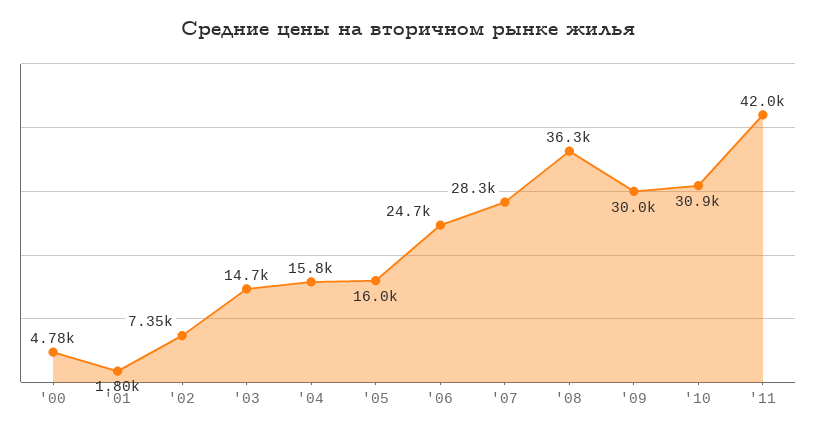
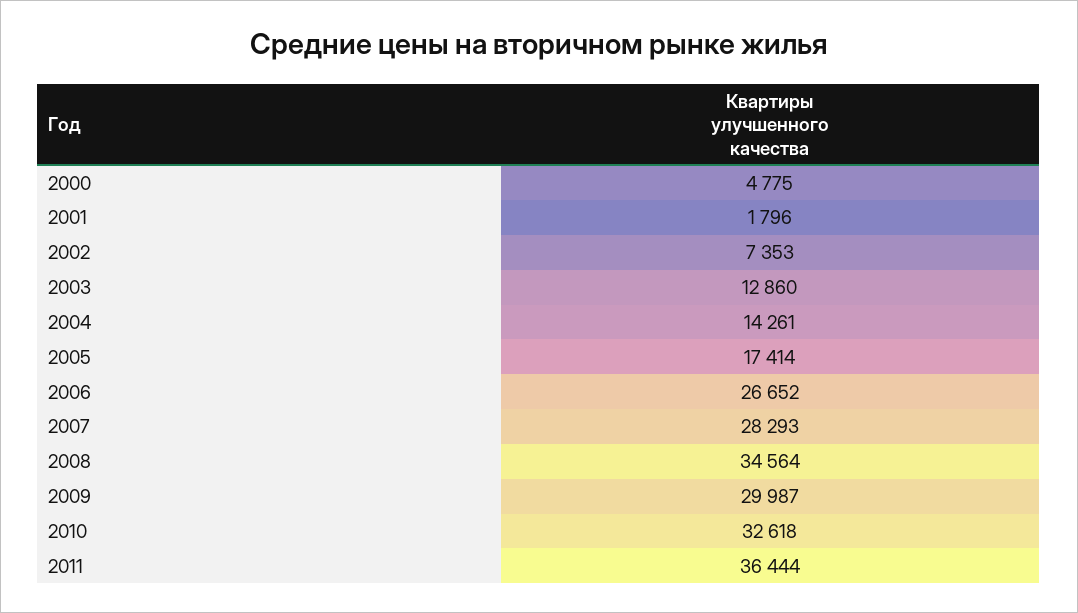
'03: 14700 -> 12860
'04: 15800 -> 14261
'05: 16000 -> 17414
'06: 24700 -> 26652
'08: 36300 -> 34564
'10: 30900 -> 32618
'11: 42000 -> 36444

